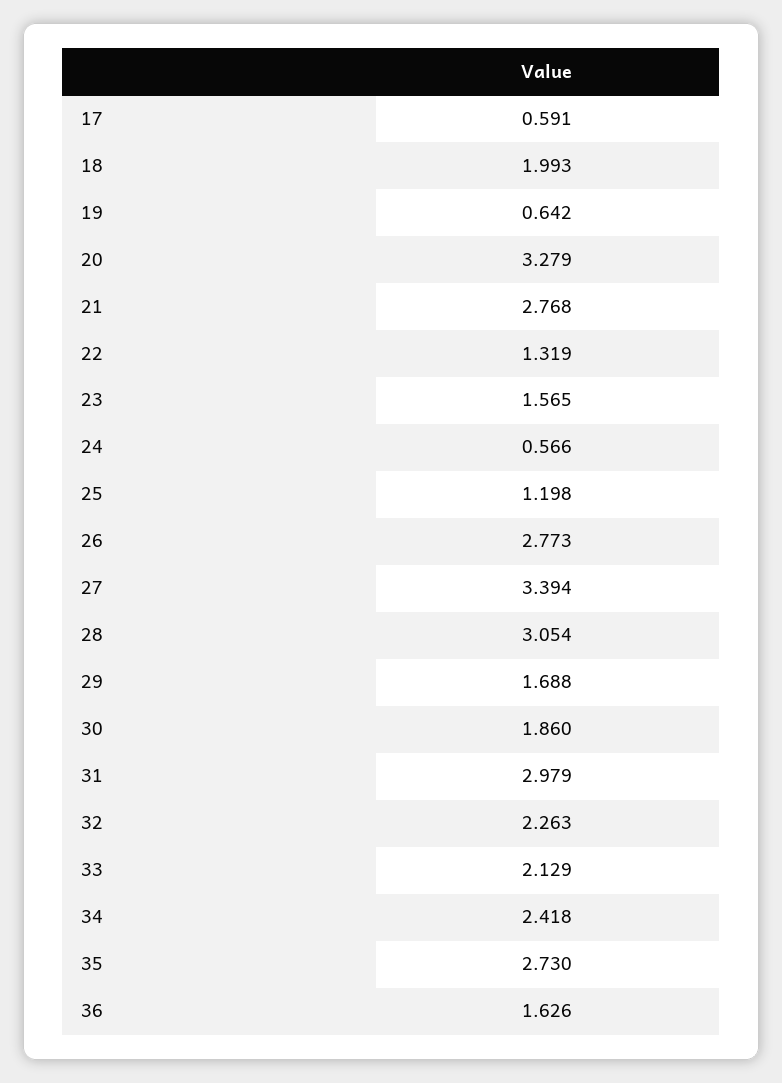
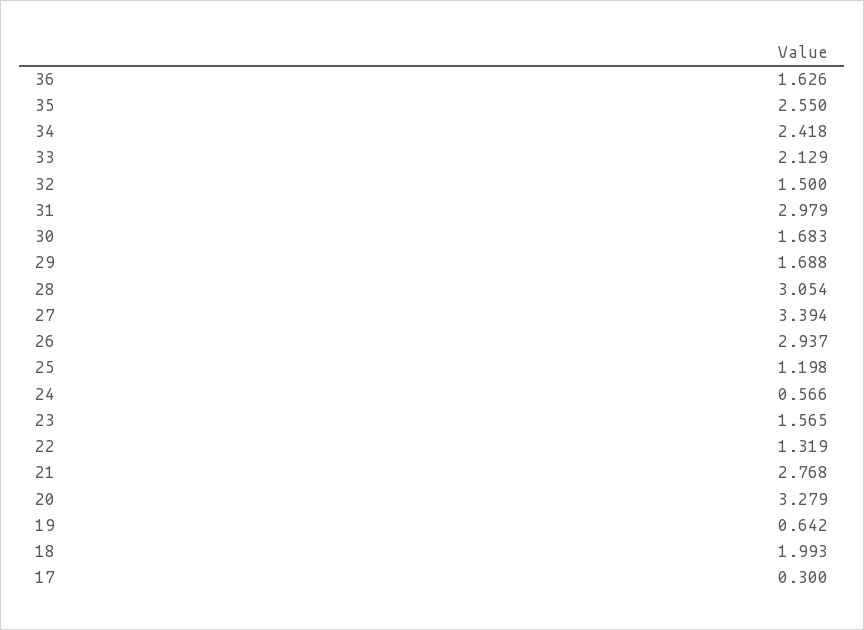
17: 0.591 -> 0.3
26: 2.773 -> 2.937
30: 1.86 -> 1.683
32: 2.263 -> 1.5
35: 2.73 -> 2.55

